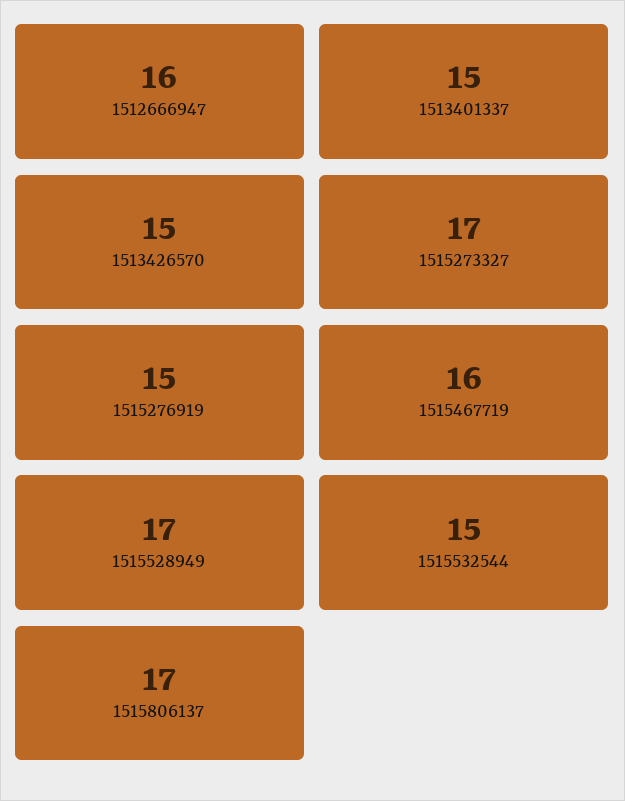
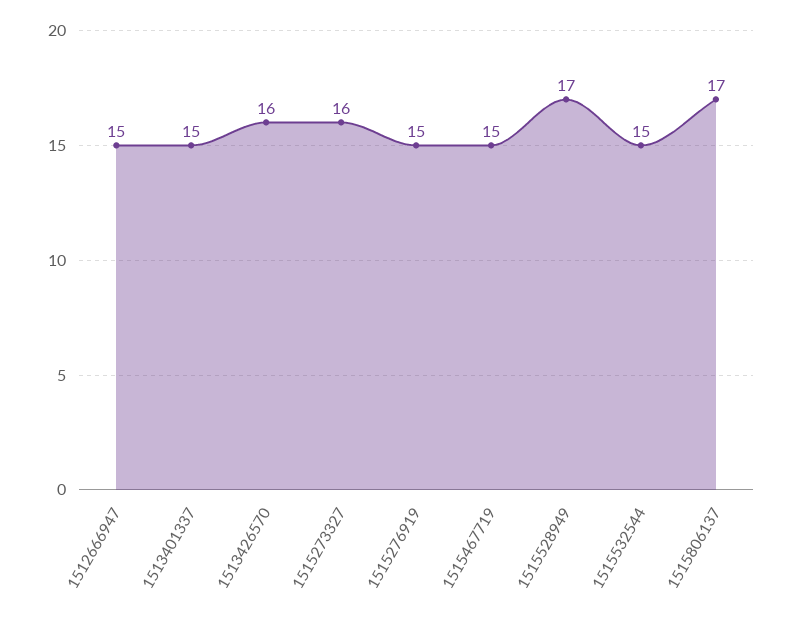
1512666947: 16 -> 15
1513426570: 15 -> 16
1515273327: 17 -> 16
1515467719: 16 -> 15

